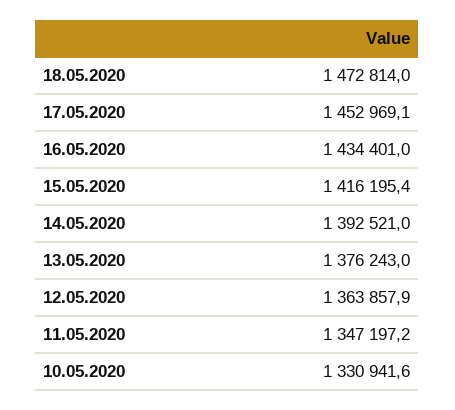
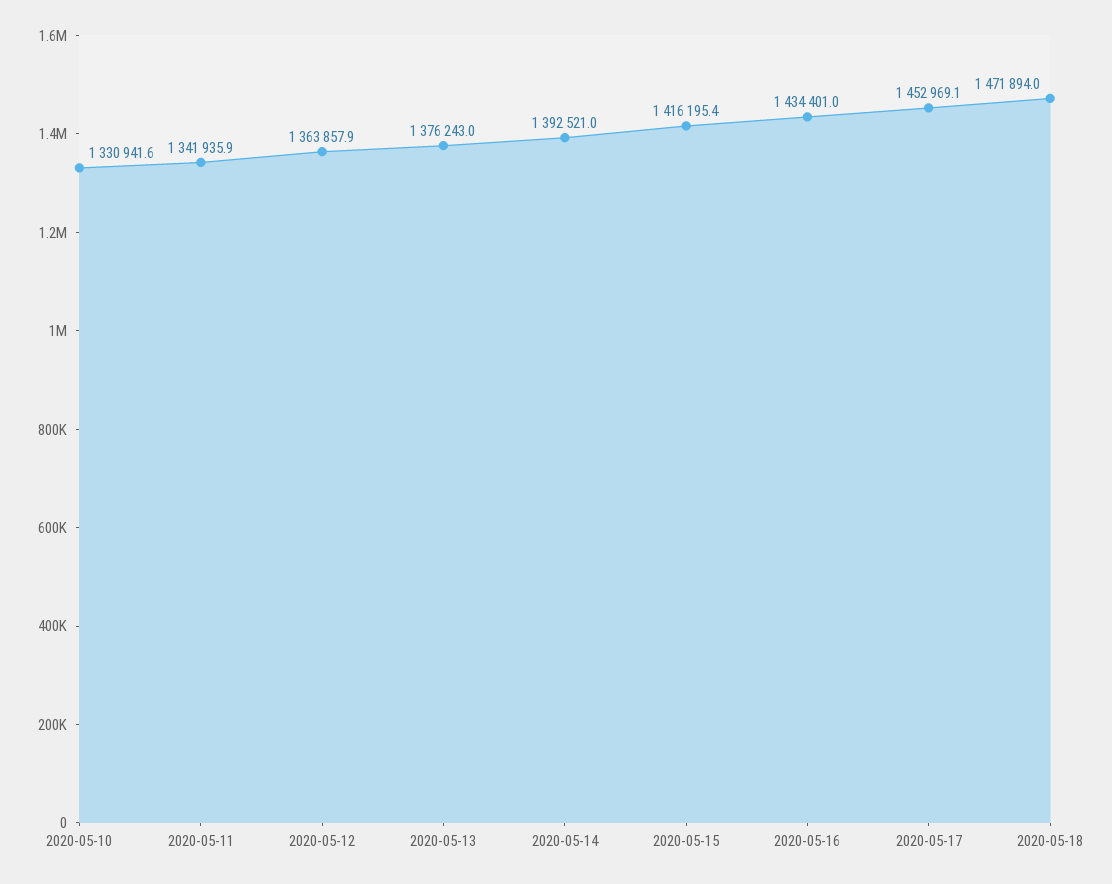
18.05.2020: 1472814 -> 1471894
11.05.2020: 1347197.2 -> 1341935.9

